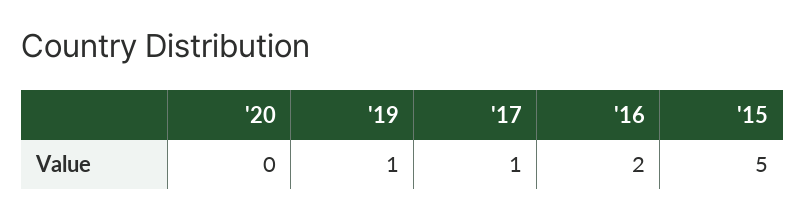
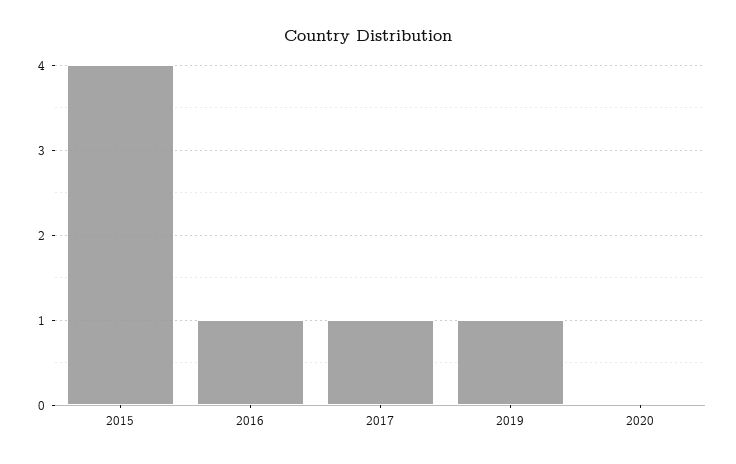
'16: 2 -> 1
'15: 5 -> 4

